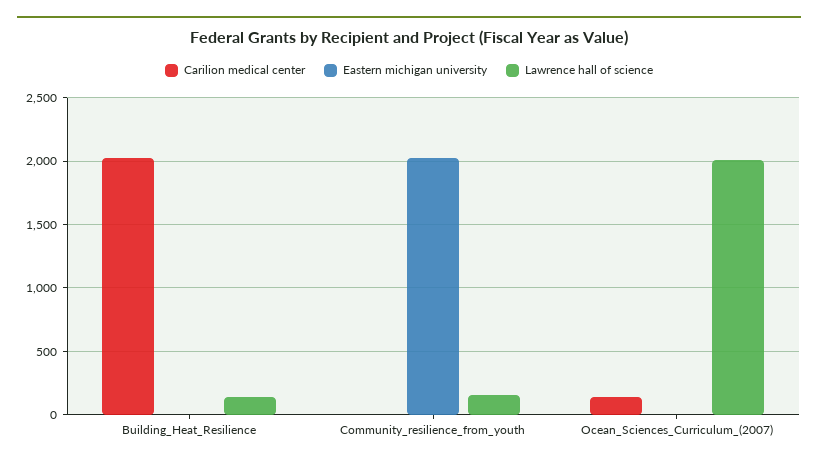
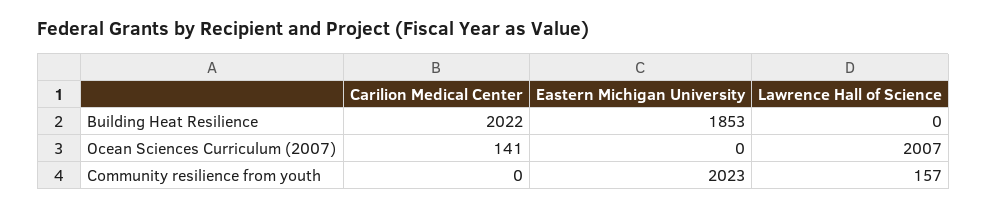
Eastern michigan university, Building_Heat_Resilience: 0 -> 1853
Lawrence hall of science, Building_Heat_Resilience: 150 -> 0

